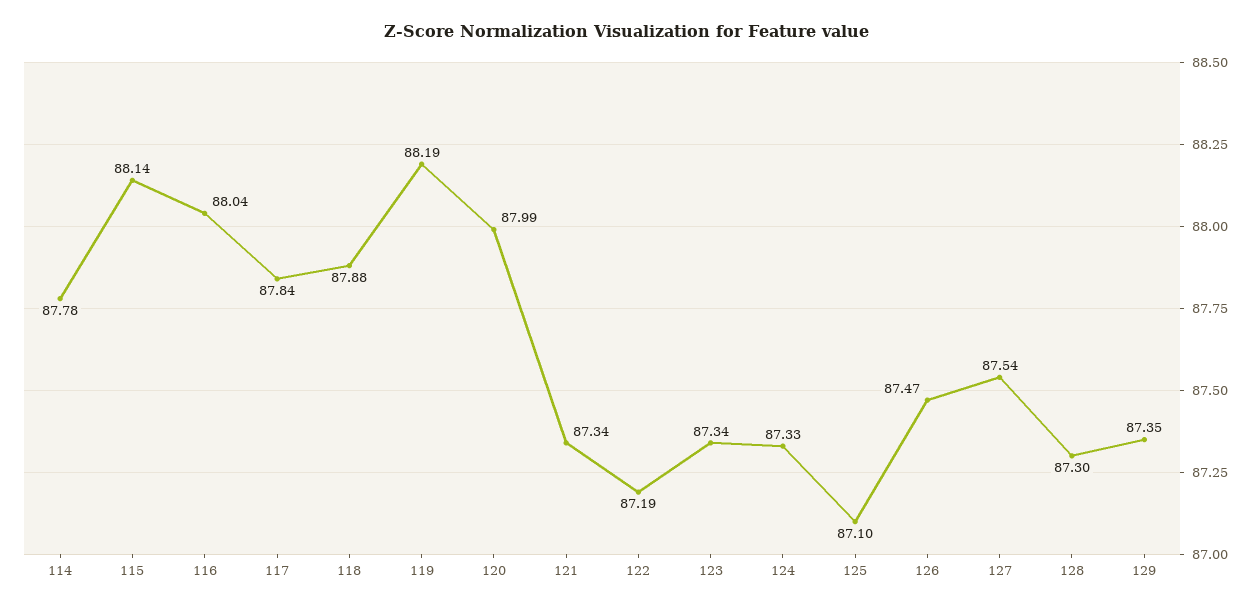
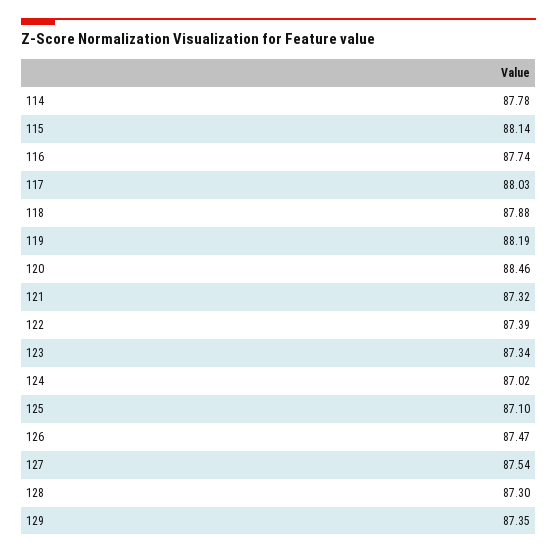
116: 88.04 -> 87.74
117: 87.84 -> 88.03
120: 87.99 -> 88.46
121: 87.34 -> 87.32
122: 87.19 -> 87.39
124: 87.33 -> 87.02

